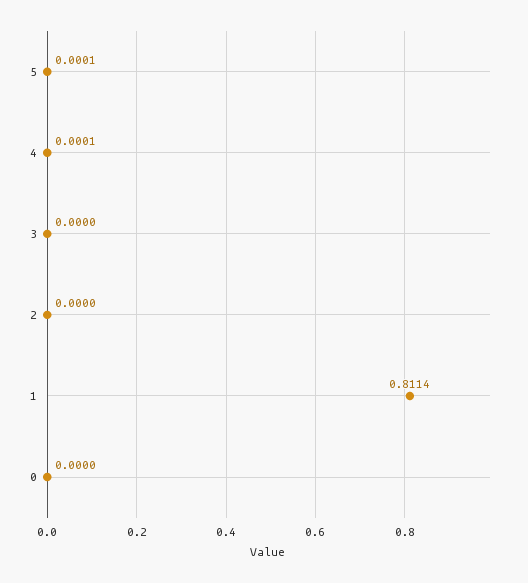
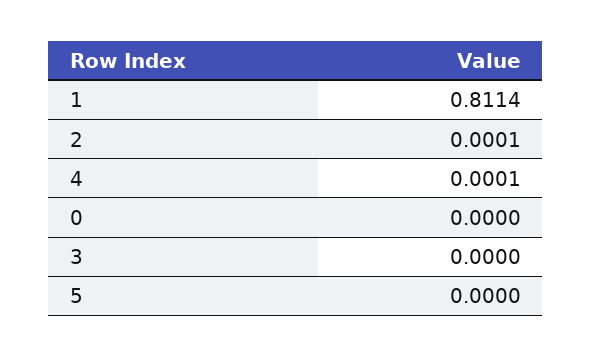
5: 0.0001 -> 0
2: 0 -> 0.0001

